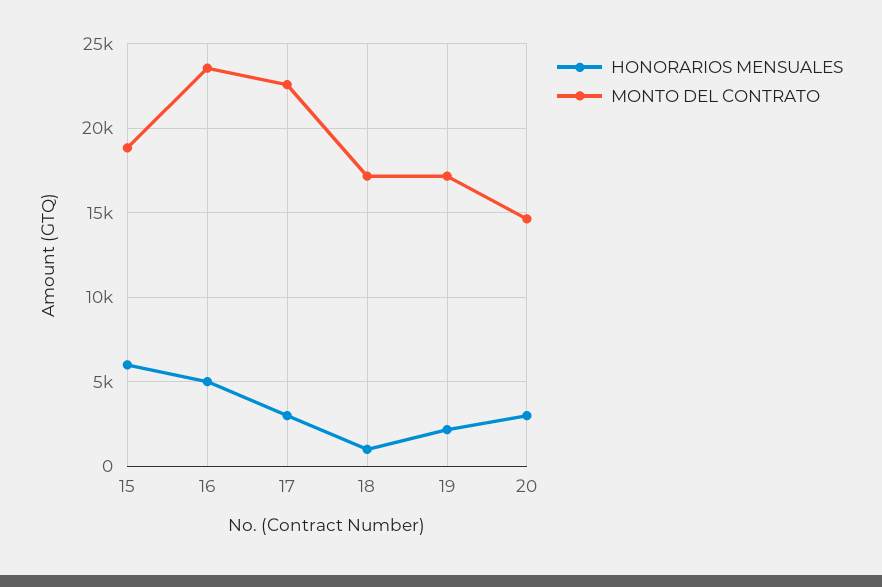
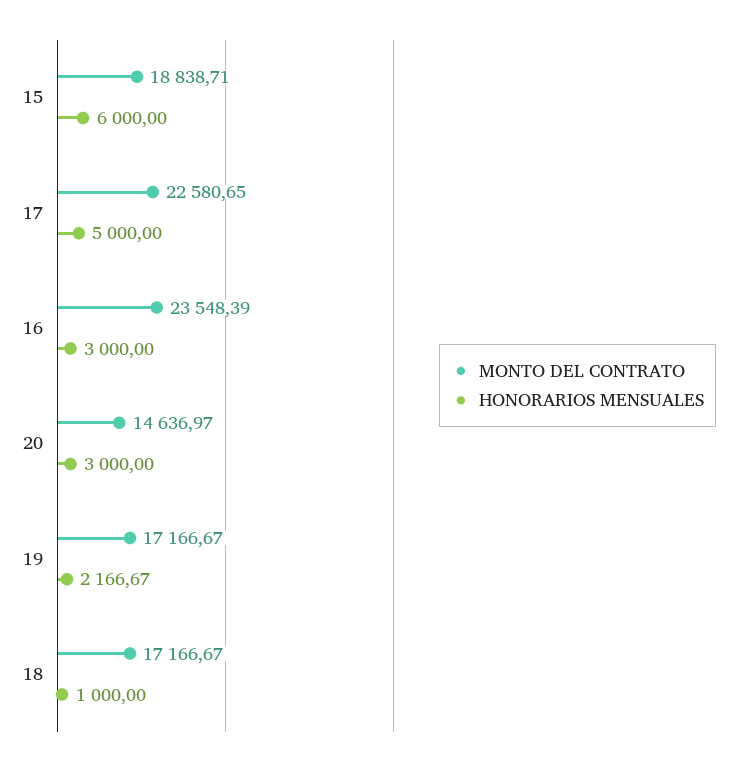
HONORARIOS MENSUALES, 16: 5000 -> 3000
HONORARIOS MENSUALES, 17: 3000 -> 5000

